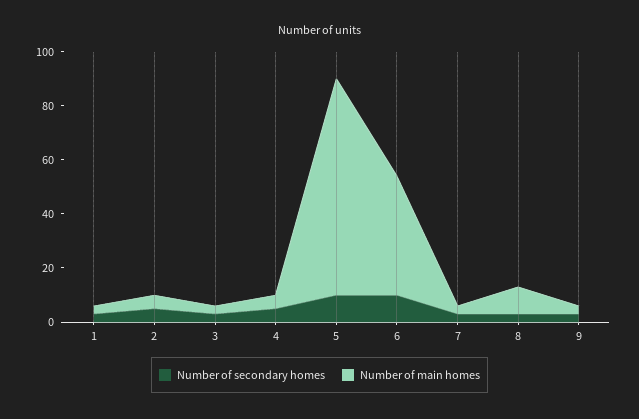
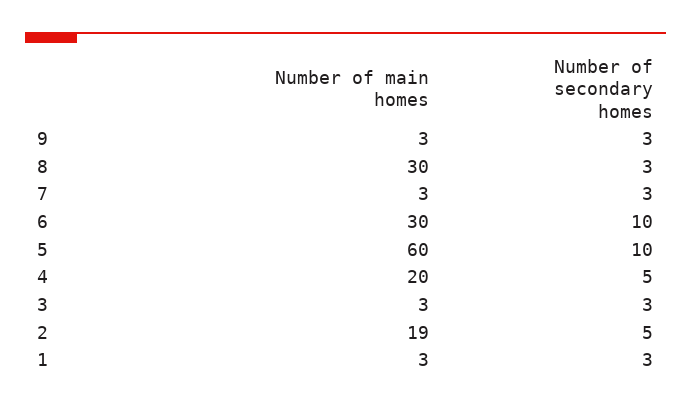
Number of main homes, 2: 5 -> 19
Number of main homes, 4: 5 -> 20
Number of main homes, 5: 80 -> 60
Number of main homes, 6: 45 -> 30
Number of main homes, 8: 10 -> 30

